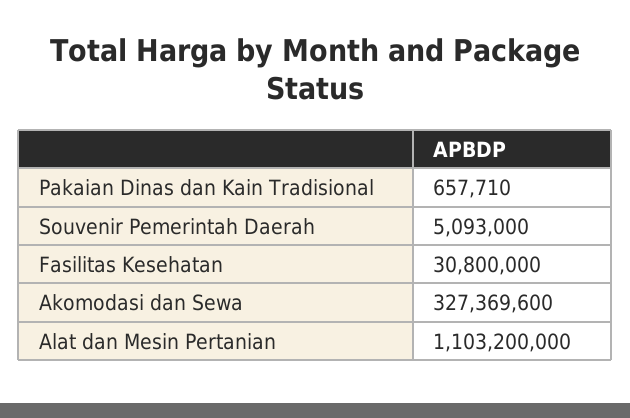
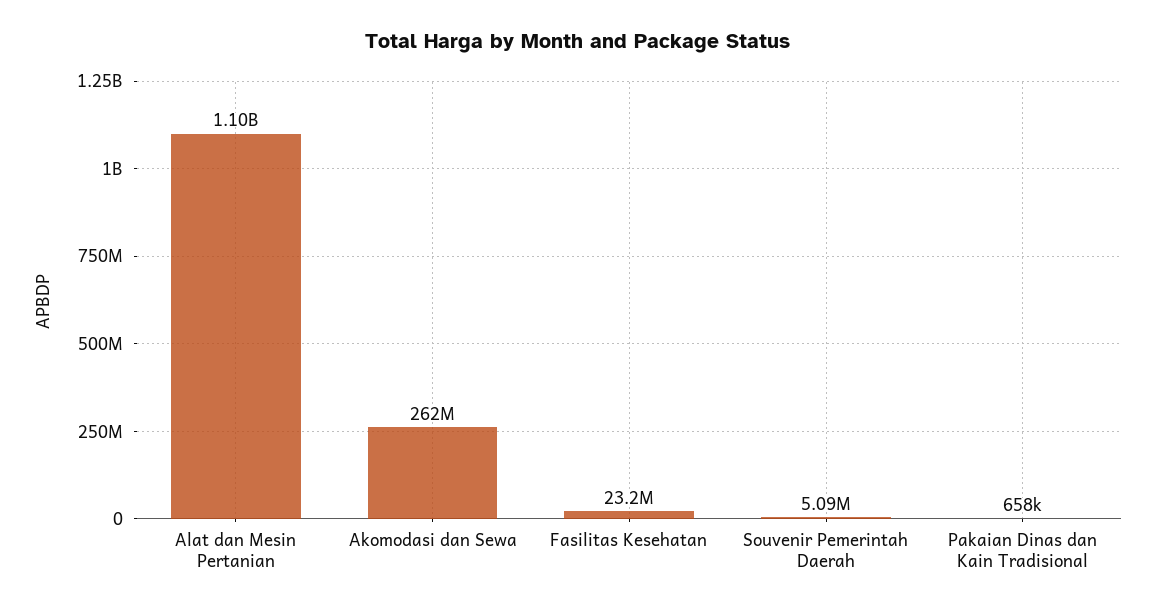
Fasilitas Kesehatan: 30800000 -> 23200000
Akomodasi dan Sewa: 327369600 -> 262000000

